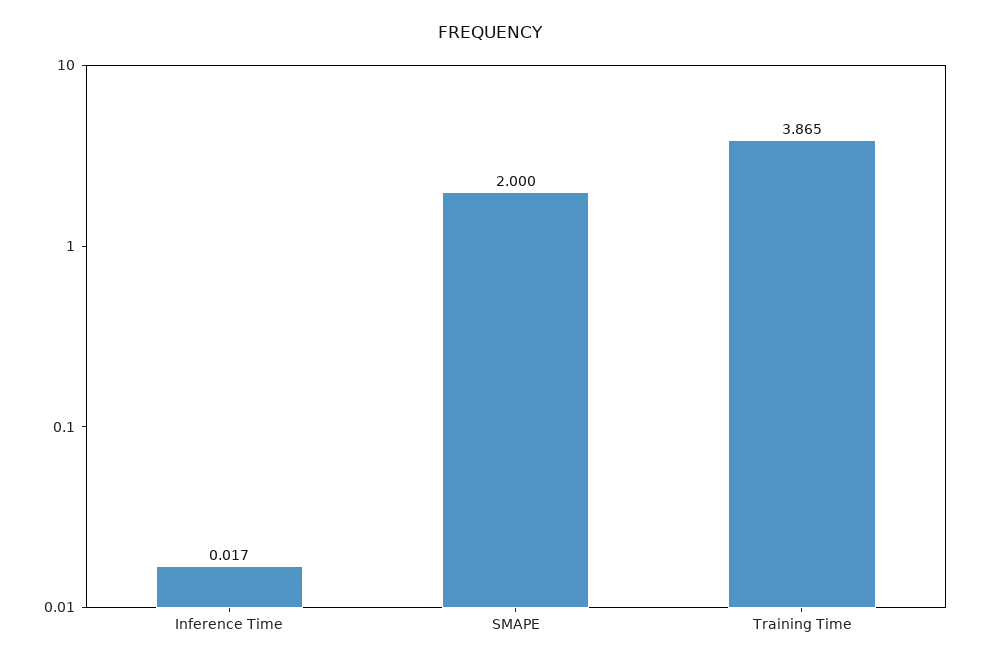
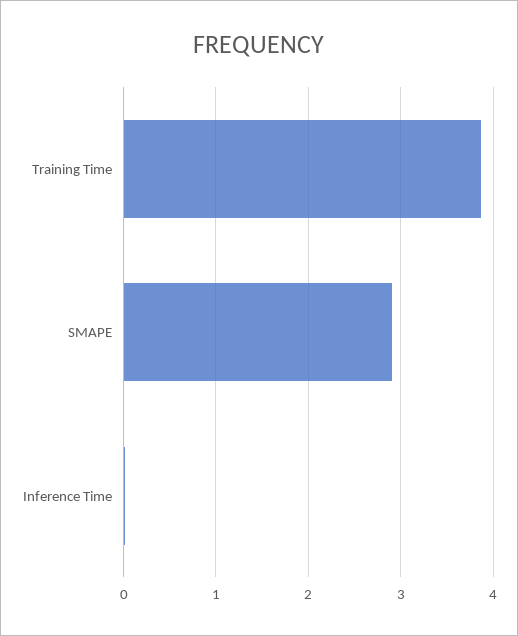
SMAPE: 2 -> 2.9

